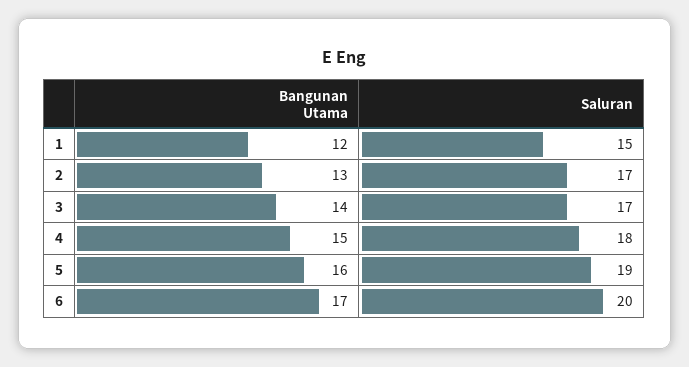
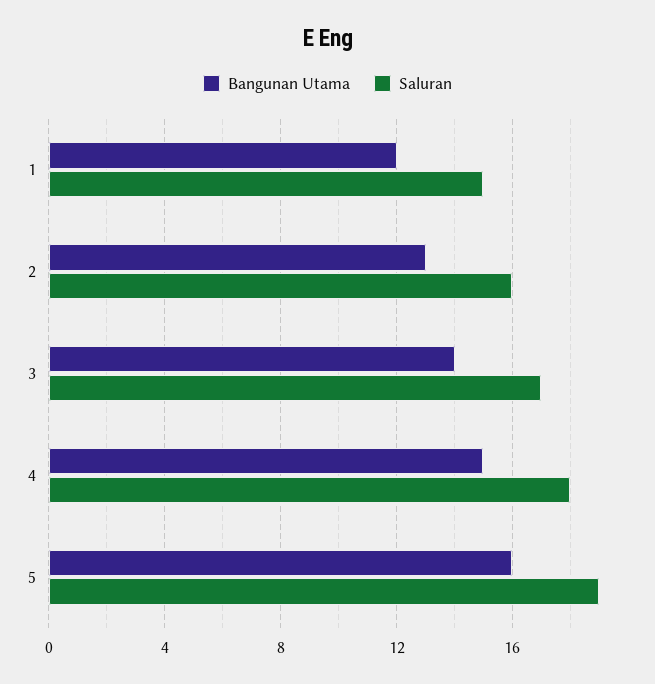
Saluran, 2: 17 -> 16
Bangunan Utama, 6: 17 -> none
Saluran, 6: 20 -> none

